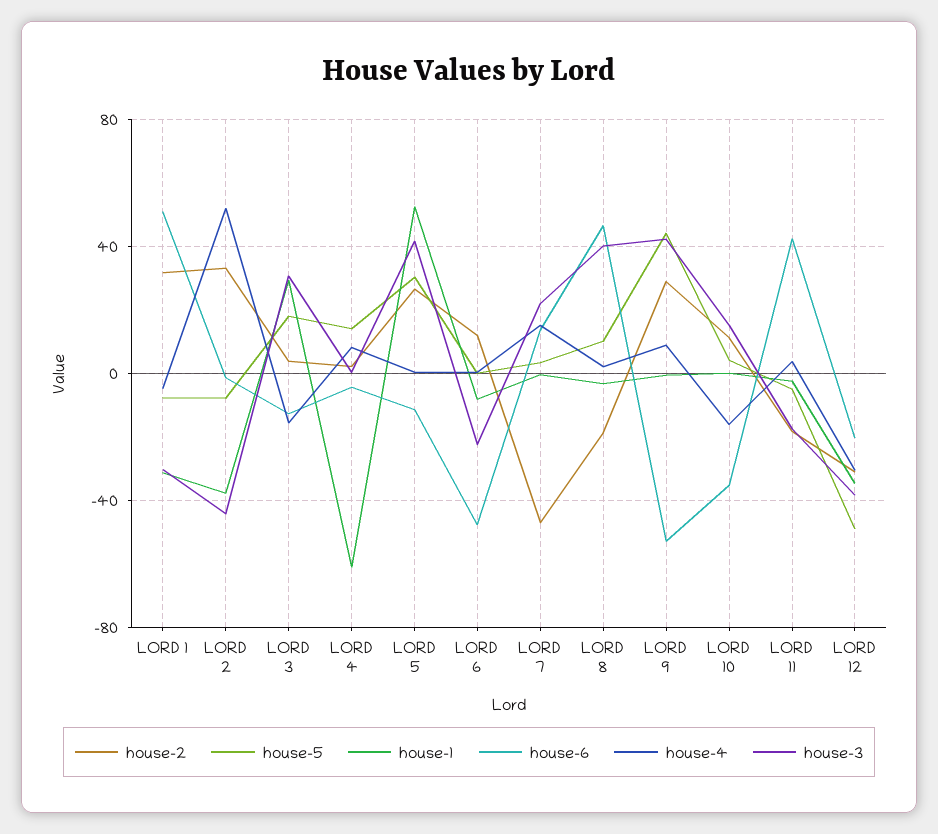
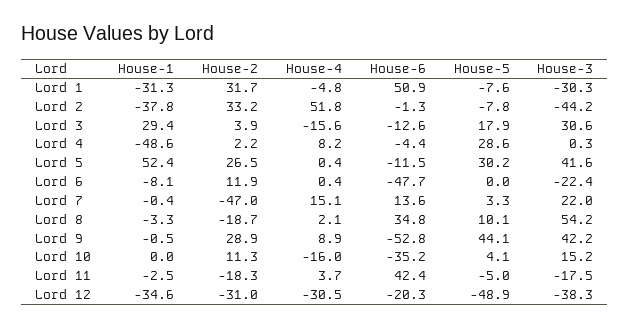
house-5, LORD 4: 15 -> 28.6
house-1, LORD 4: -60 -> -48.6
house-6, LORD 8: 45 -> 34.8
house-3, LORD 8: 40 -> 54.2

